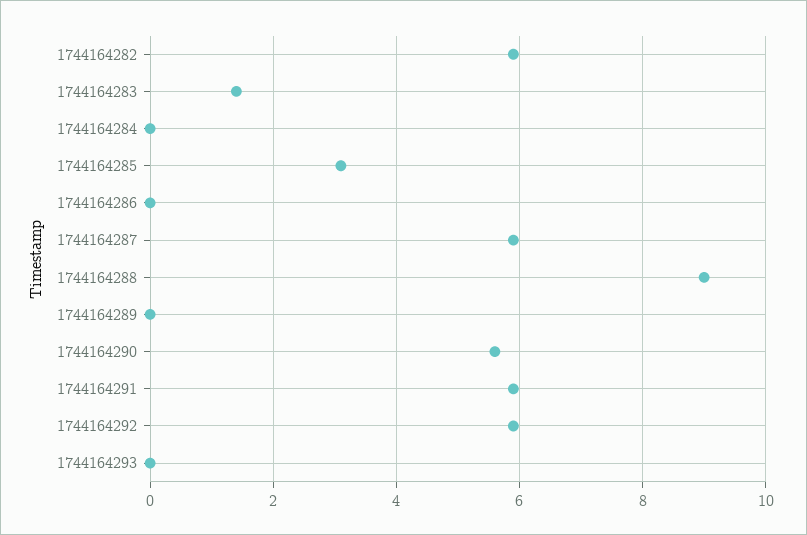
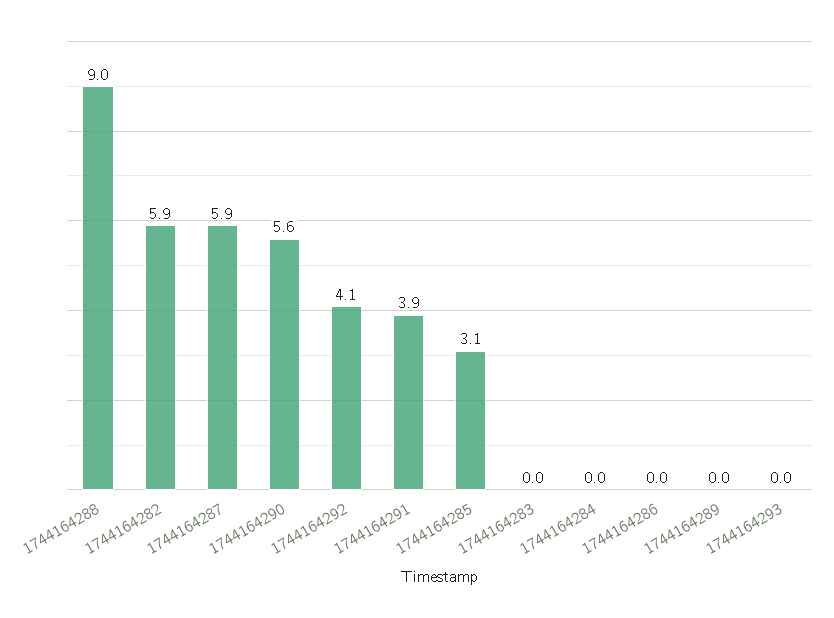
1744164283: 1.5 -> 0
1744164291: 6 -> 3.9
1744164292: 6 -> 4.1

